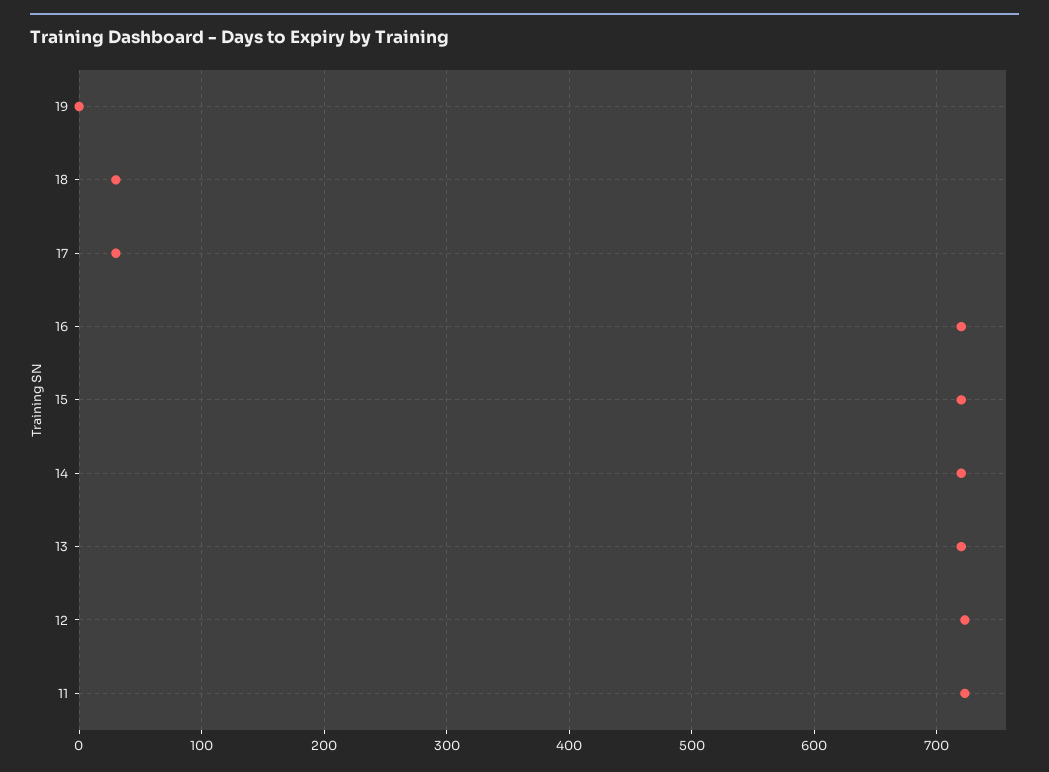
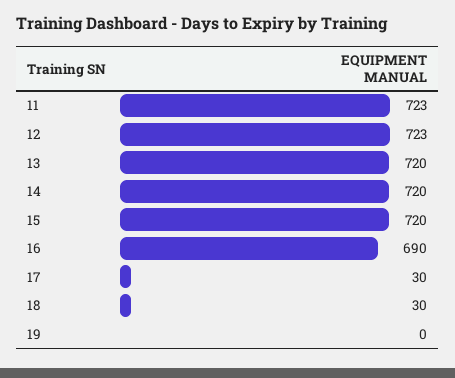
16: 720 -> 690

